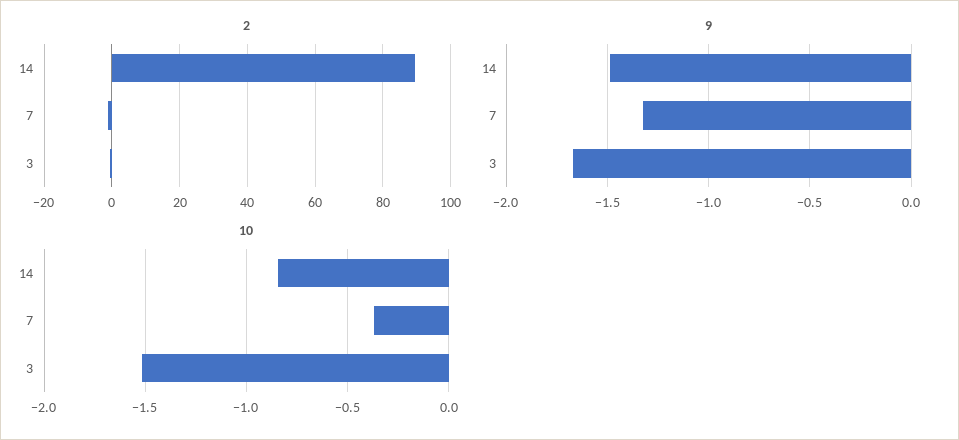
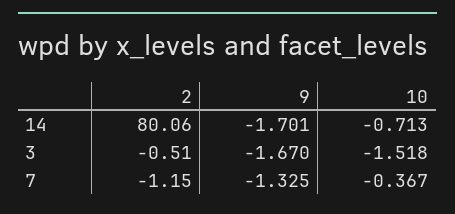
2, 14: 90 -> 80.06
9, 14: -1.5 -> -1.701
10, 14: -0.85 -> -0.713

